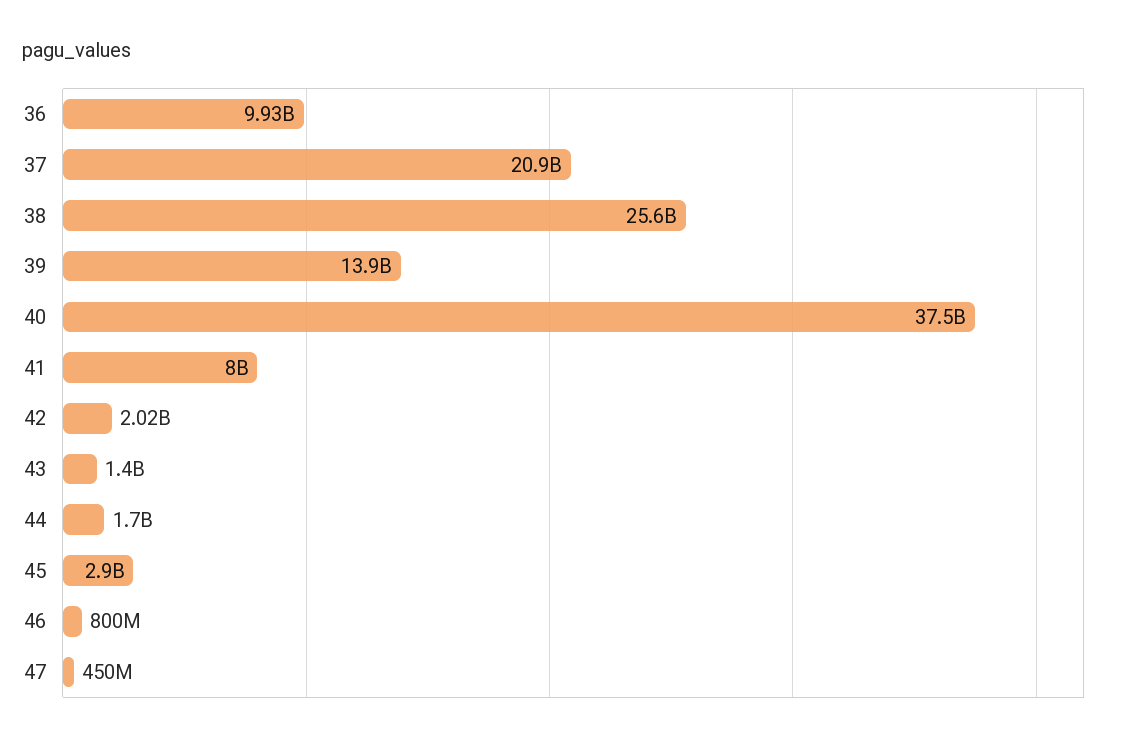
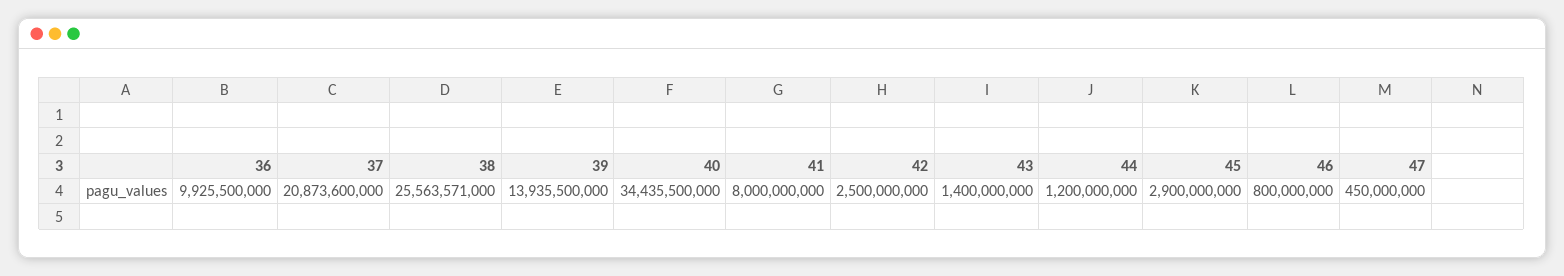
40: 37500000000 -> 34435500000
42: 2020000000 -> 2500000000
44: 1700000000 -> 1200000000

